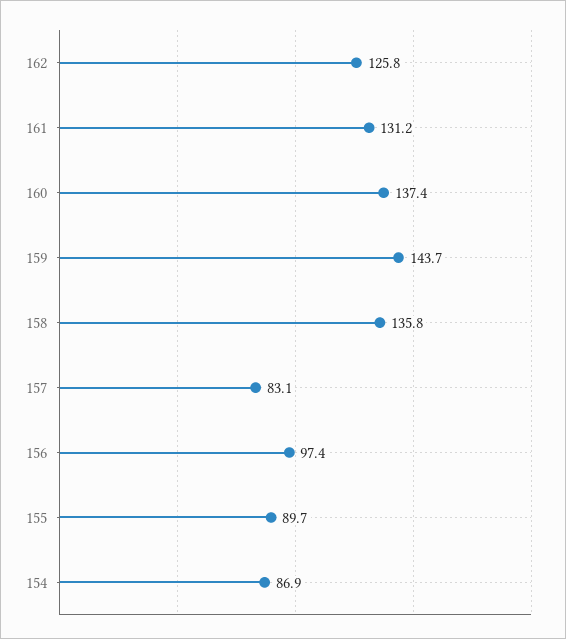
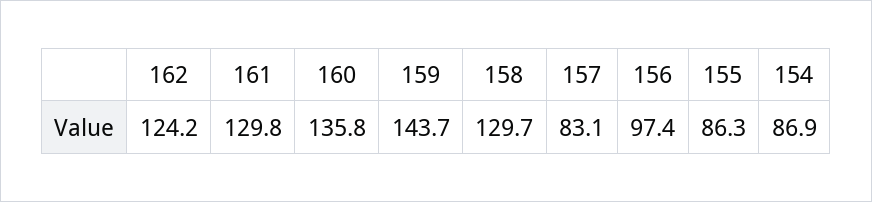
162: 125.8 -> 124.2
161: 131.2 -> 129.8
160: 137.4 -> 135.8
158: 135.8 -> 129.7
155: 89.7 -> 86.3

